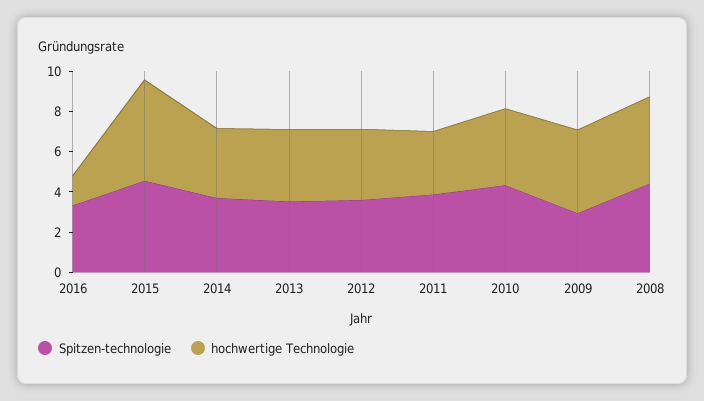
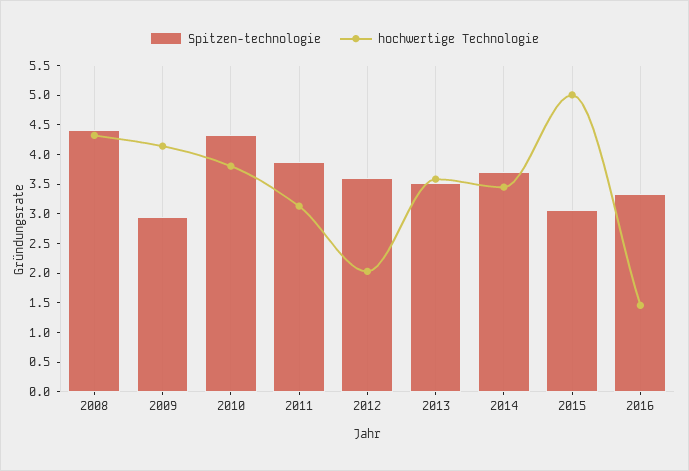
Spitzen-technologie, 2015: 4.5 -> 3
hochwertige Technologie, 2012: 3.5 -> 2

